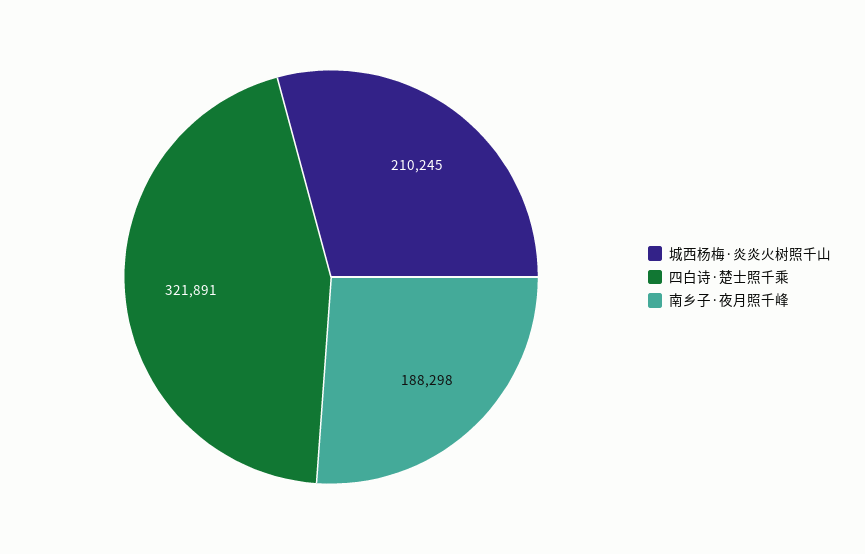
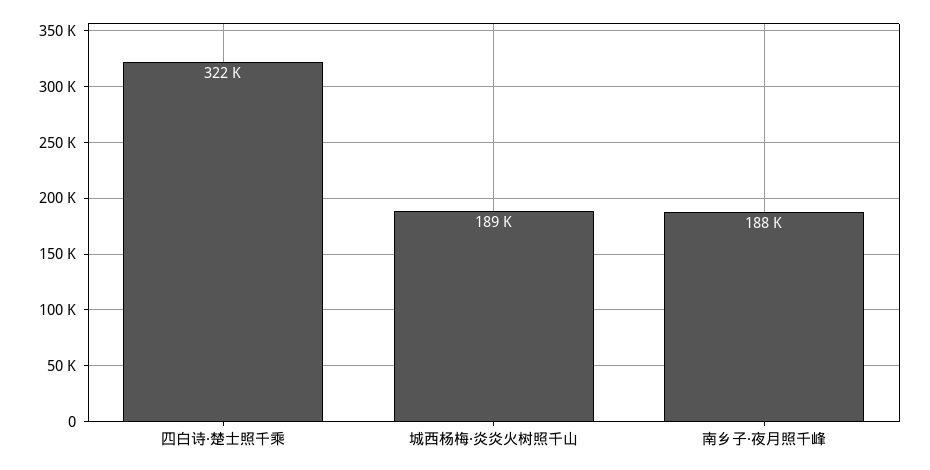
城西杨梅·炎炎火树照千山: 210245 -> 189000

